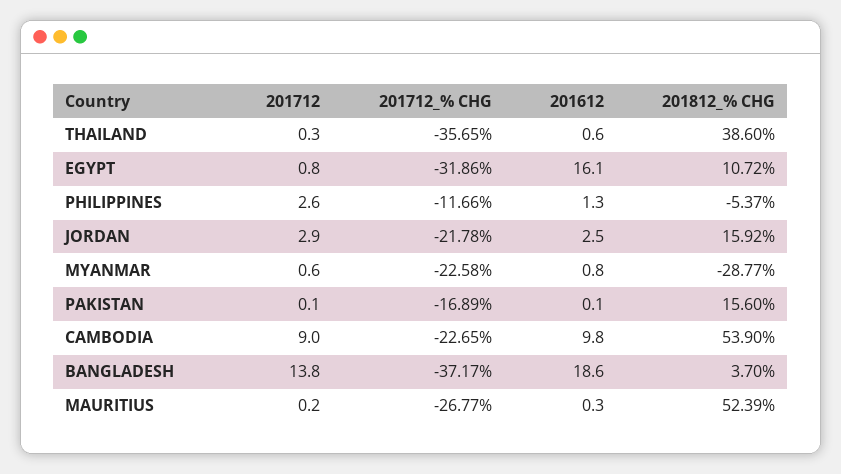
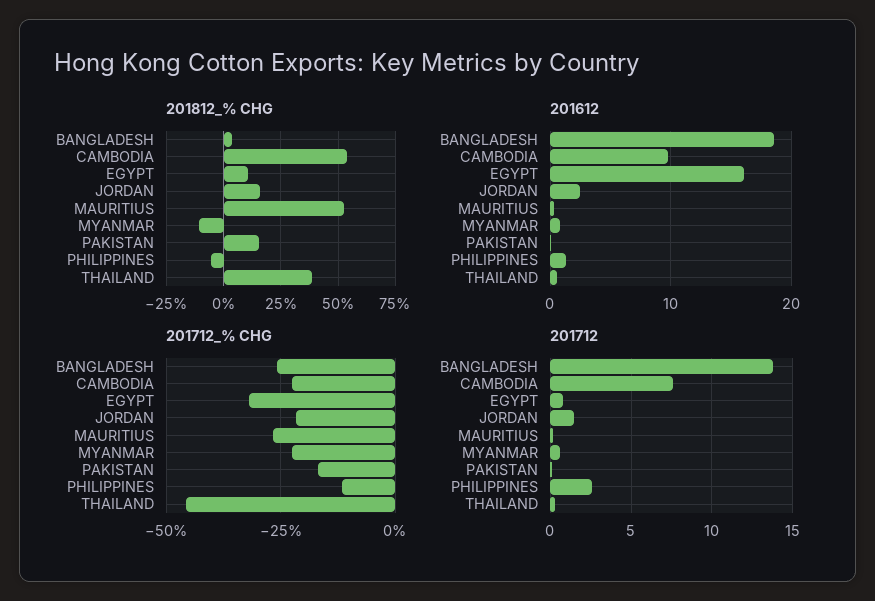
201712_% CHG, THAILAND: -35.65 -> -45
201712, JORDAN: 2.9 -> 1.5
201812_% CHG, MYANMAR: -28.77 -> -10
201712, CAMBODIA: 9 -> 7.5
201712_% CHG, BANGLADESH: -37.17 -> -25

